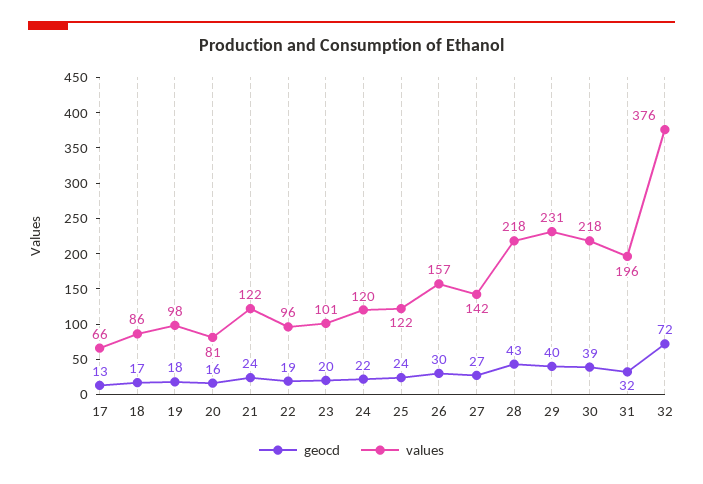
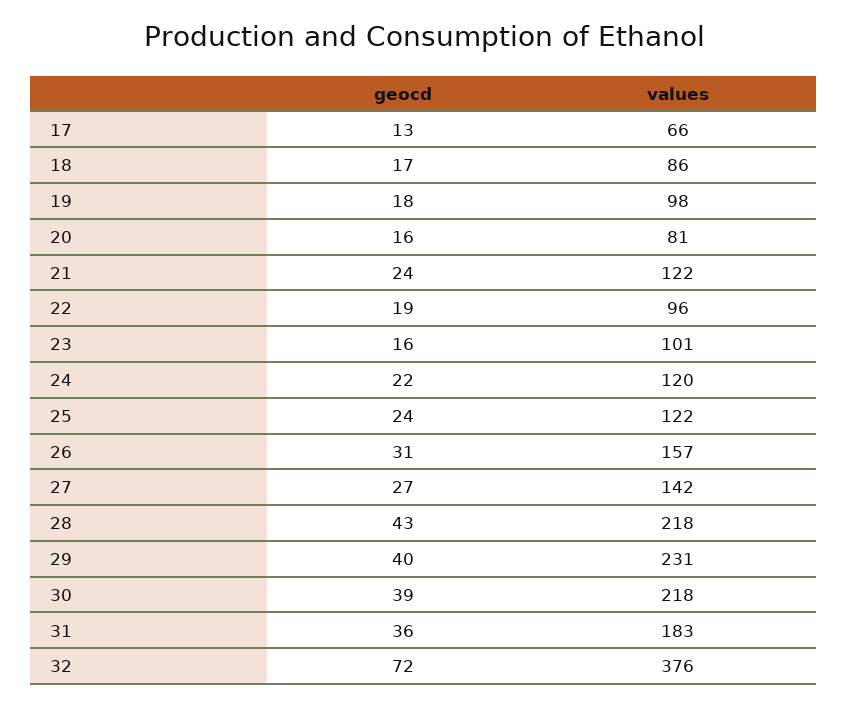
geocd, 23: 20 -> 16
geocd, 26: 30 -> 31
geocd, 31: 32 -> 36
values, 31: 196 -> 183

